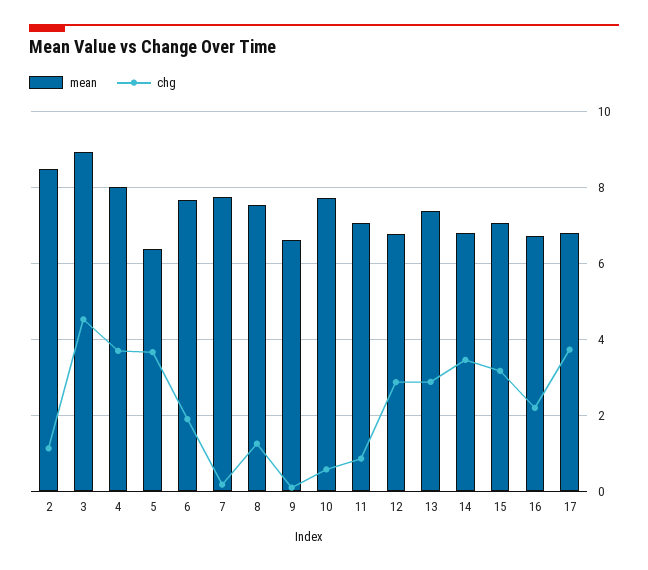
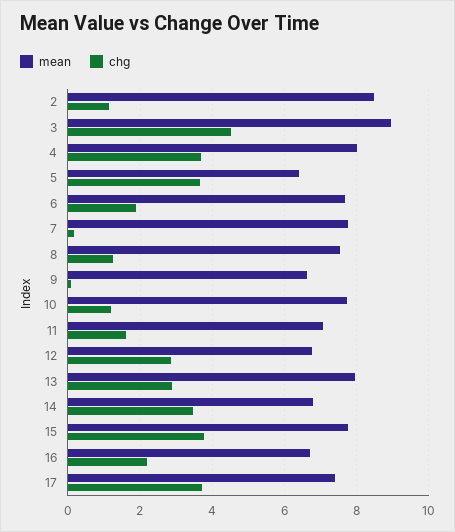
chg, 10: 0.6 -> 1.2
chg, 11: 0.8 -> 1.6
mean, 13: 7.4 -> 8
mean, 15: 7 -> 7.8
chg, 15: 3.2 -> 3.8
mean, 17: 6.8 -> 7.4

